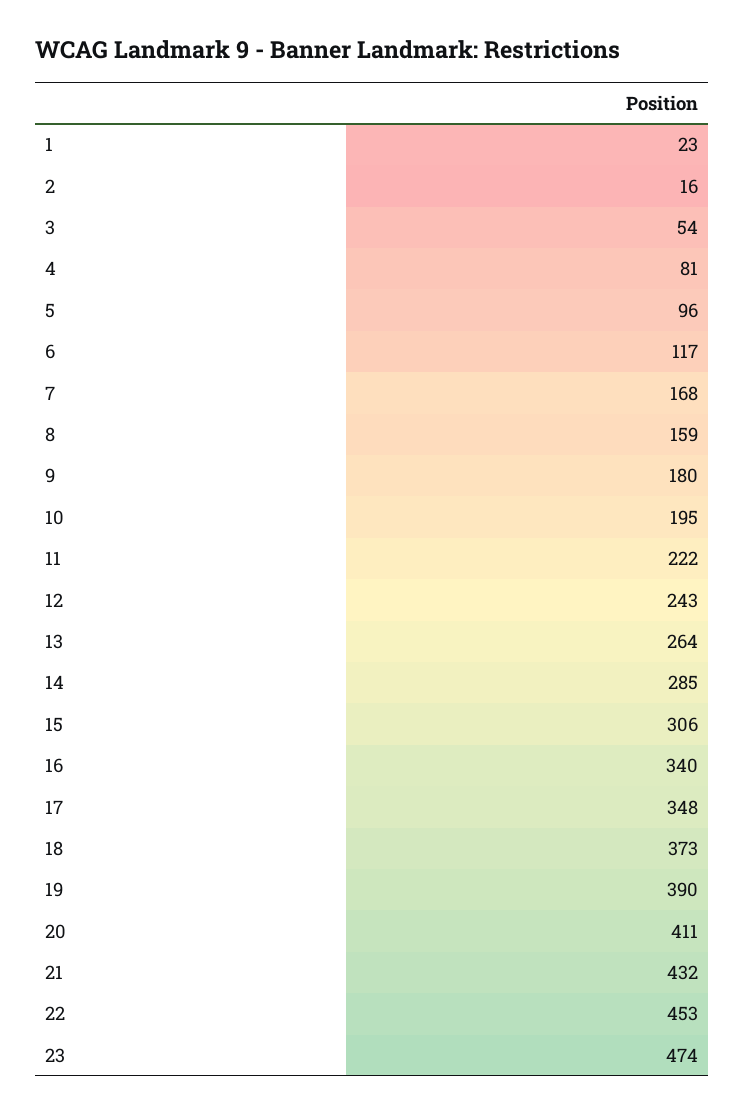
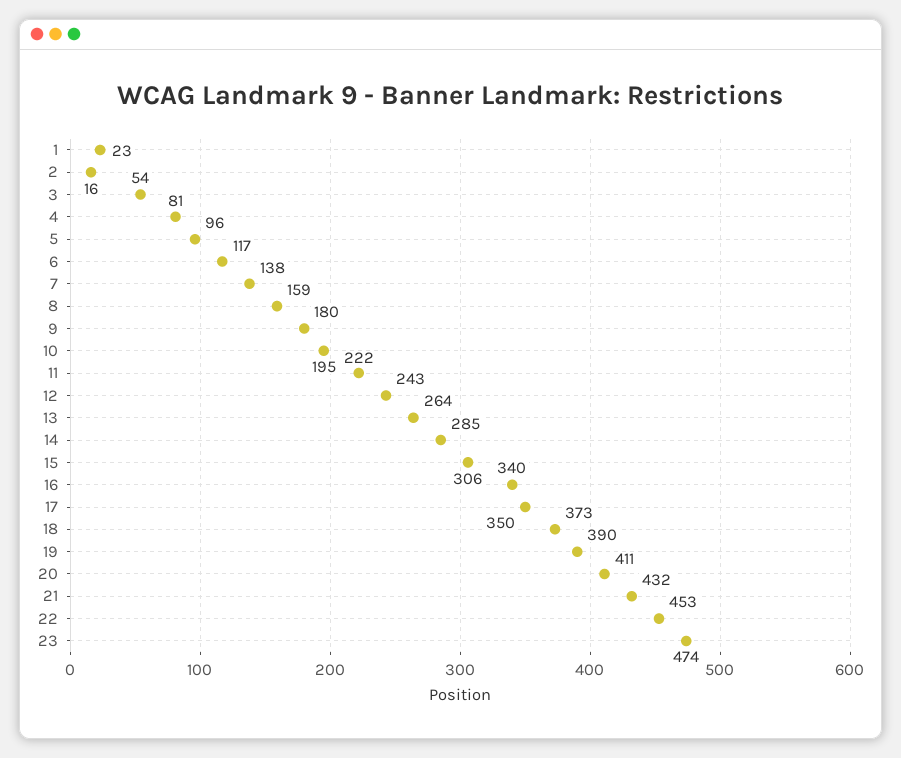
7: 168 -> 138
17: 348 -> 350

